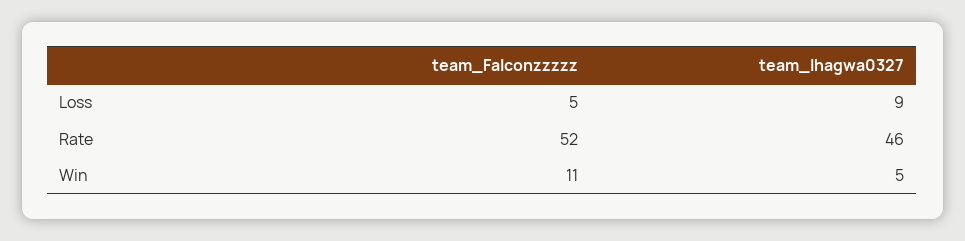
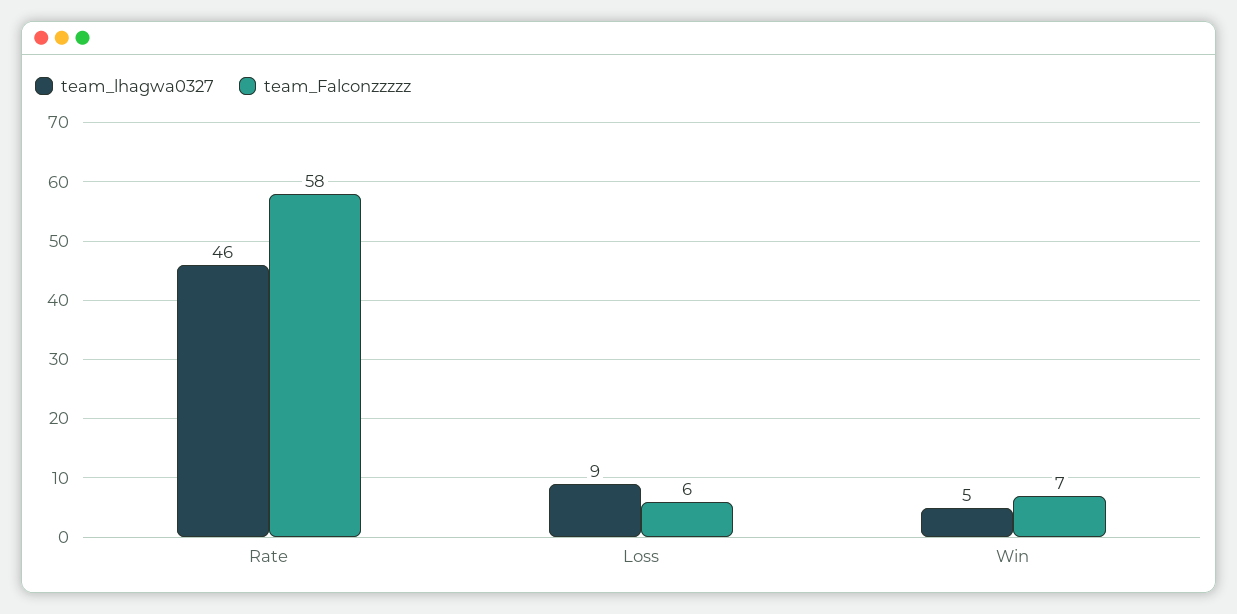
team_Falconzzzzz, Loss: 5 -> 6
team_Falconzzzzz, Rate: 52 -> 58
team_Falconzzzzz, Win: 11 -> 7

